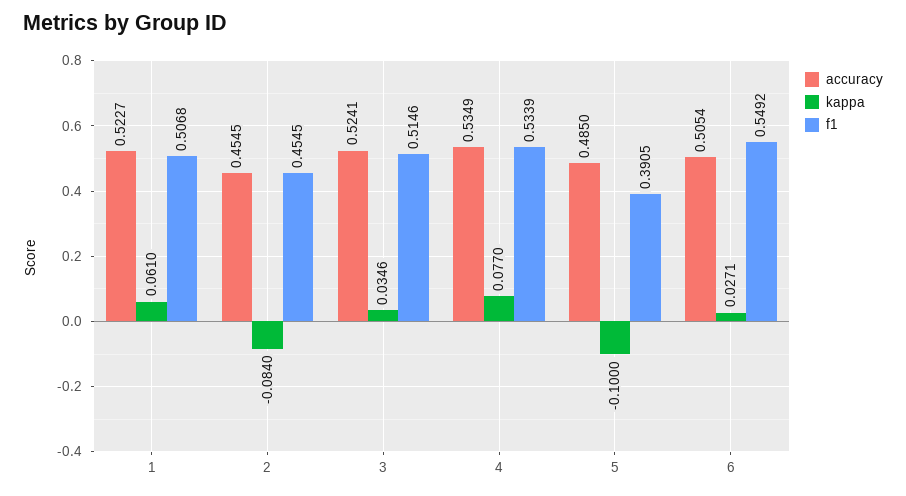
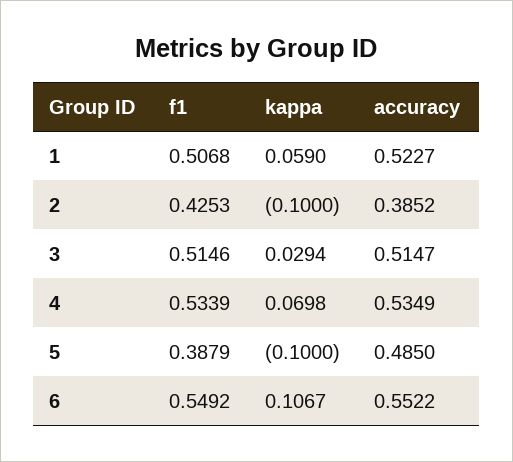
kappa, 1: 0.061 -> 0.059
accuracy, 2: 0.4545 -> 0.3852
kappa, 2: -0.084 -> -0.1
f1, 2: 0.4545 -> 0.4253
accuracy, 3: 0.5241 -> 0.5147
kappa, 3: 0.0346 -> 0.0294
kappa, 4: 0.077 -> 0.0698
f1, 5: 0.3905 -> 0.3879
accuracy, 6: 0.5054 -> 0.5522
kappa, 6: 0.0271 -> 0.1067

